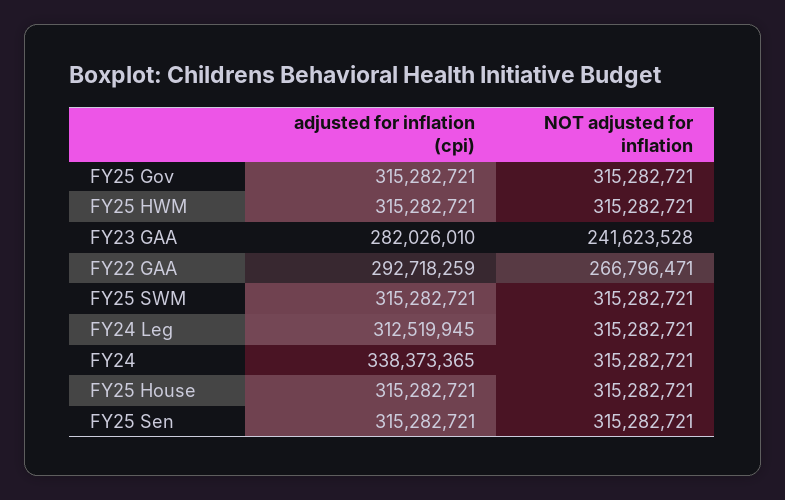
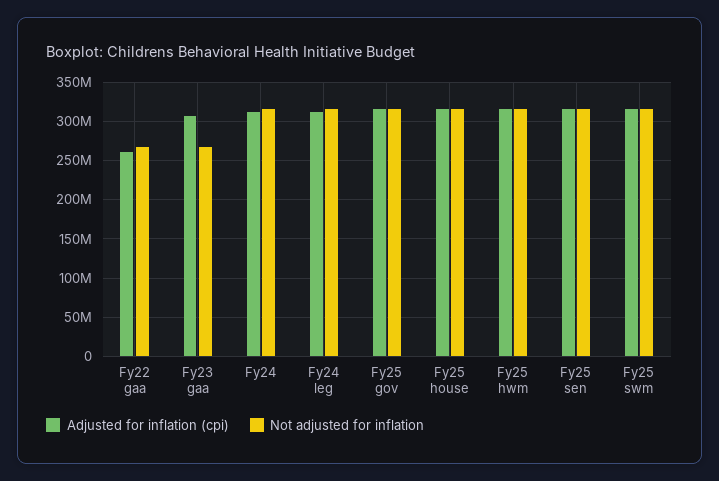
adjusted for inflation (cpi), FY23 GAA: 282026010 -> 310000000
NOT adjusted for inflation, FY23 GAA: 241623528 -> 270000000
adjusted for inflation (cpi), FY22 GAA: 292718259 -> 260000000
adjusted for inflation (cpi), FY24: 338373365 -> 310000000

